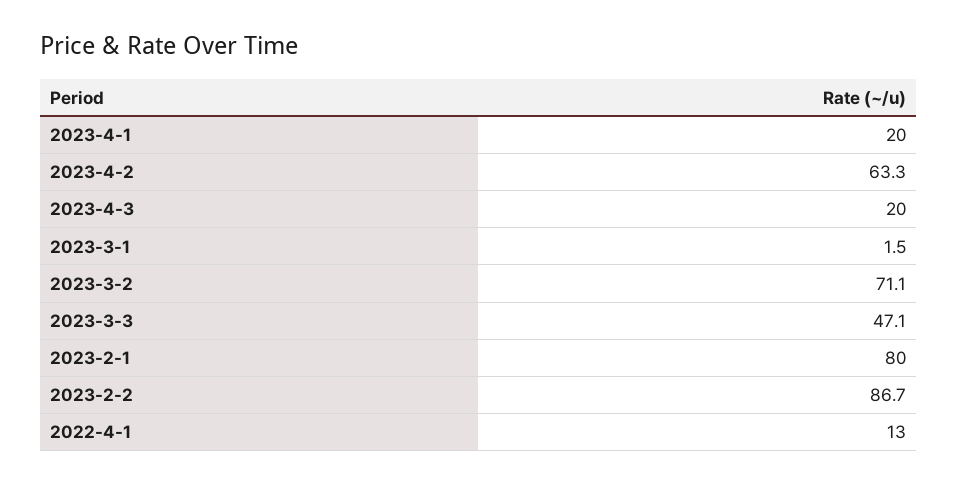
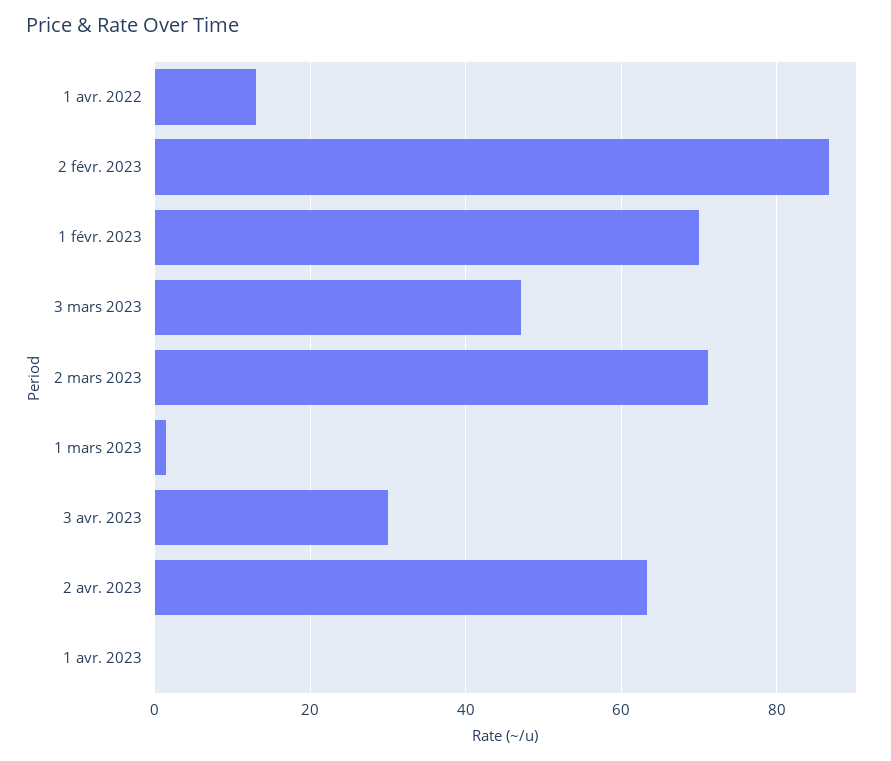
2023-4-1: 20 -> 0
2023-4-3: 20 -> 30
2023-2-1: 80 -> 70

